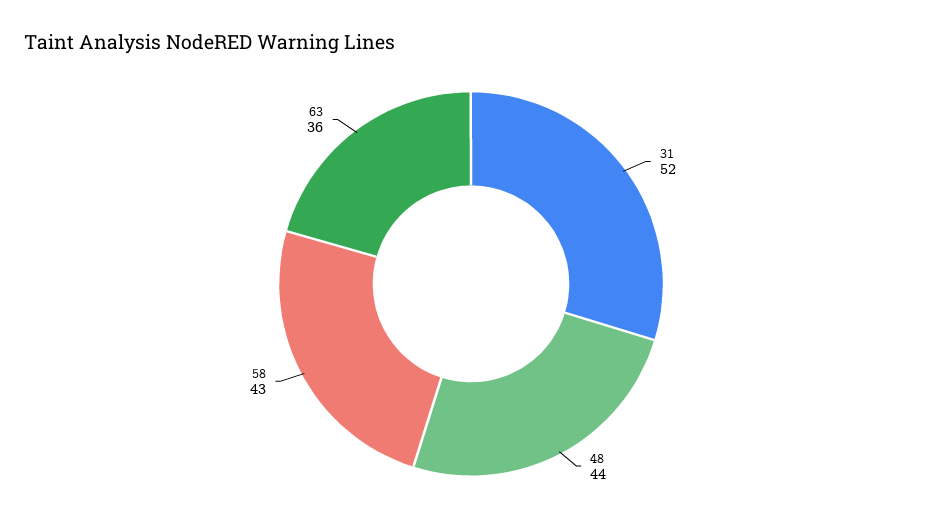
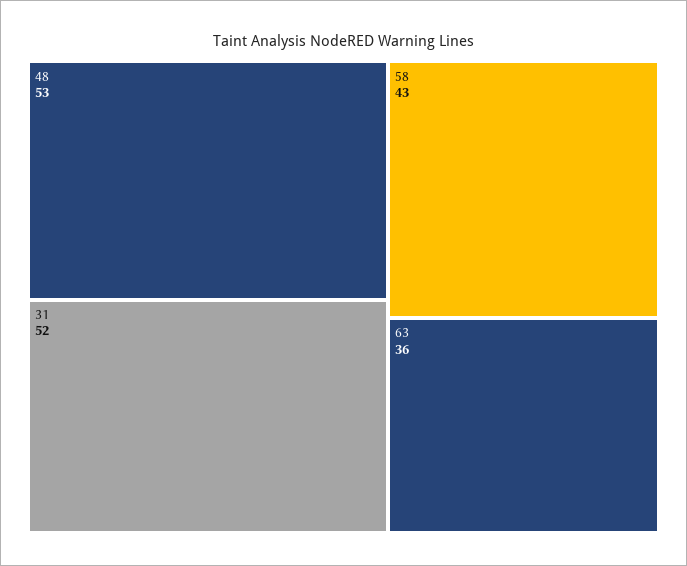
48: 44 -> 53

